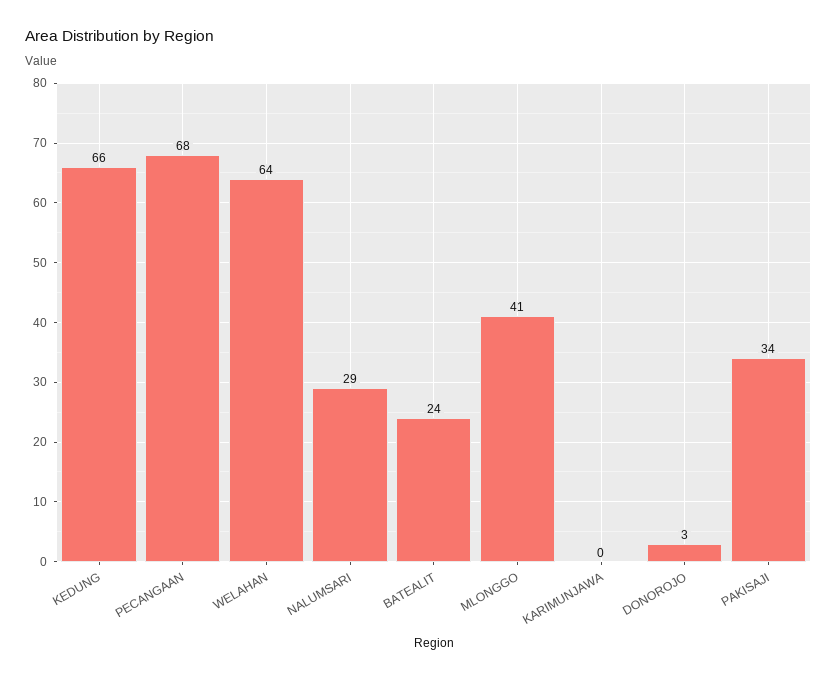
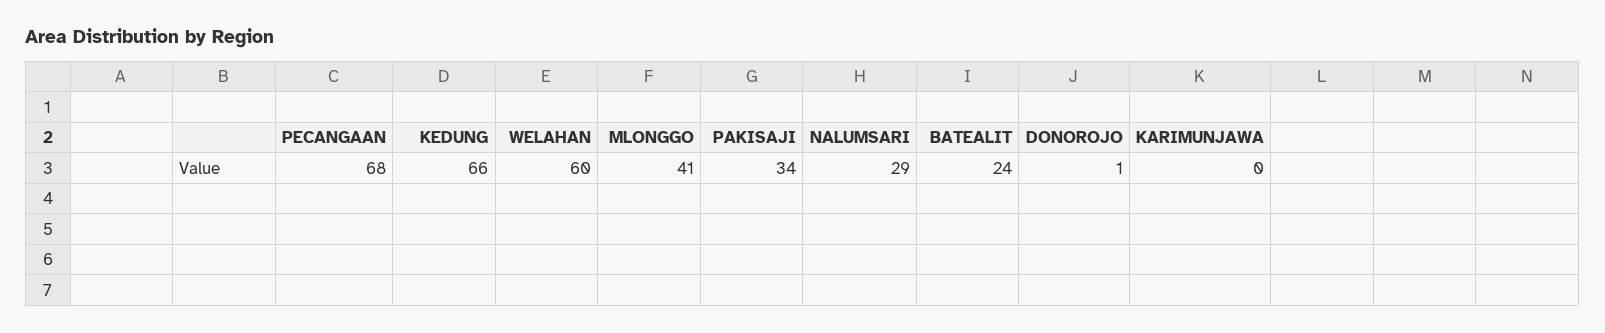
WELAHAN: 64 -> 60
DONOROJO: 3 -> 1

